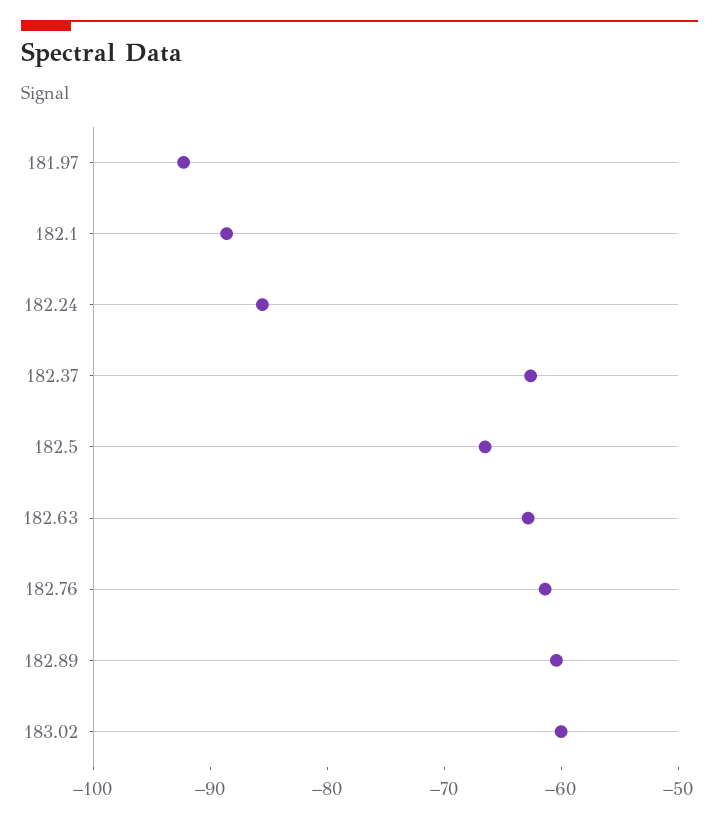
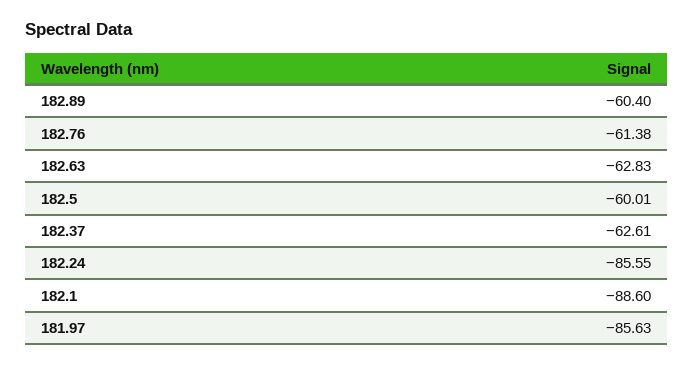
181.97: -92 -> -85.63
182.5: -66 -> -60.01
183.02: -60 -> none

